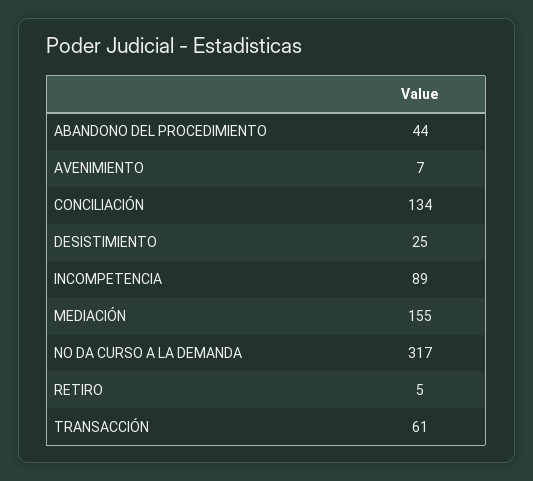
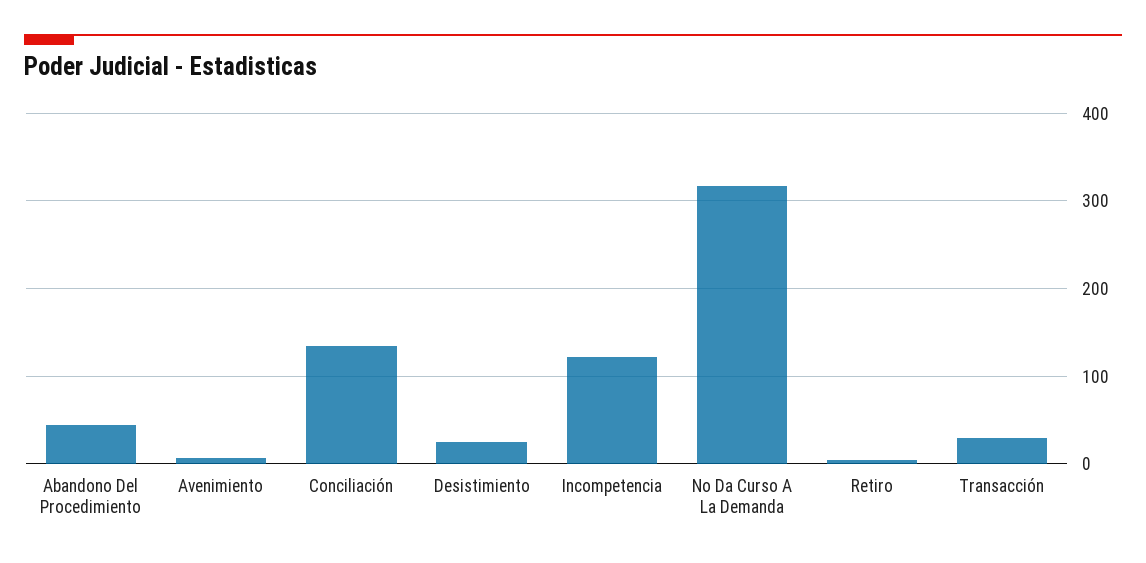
INCOMPETENCIA: 89 -> 120
MEDIACIÓN: 155 -> none
TRANSACCIÓN: 61 -> 30

